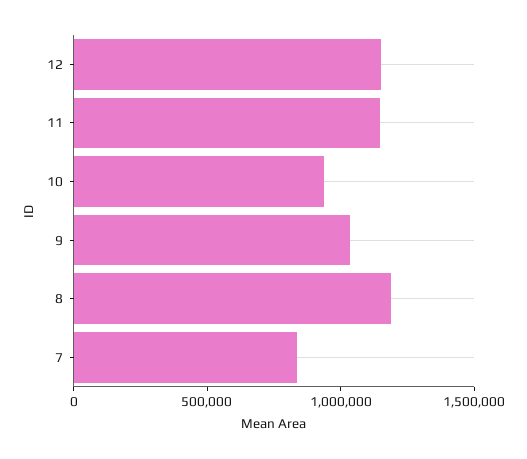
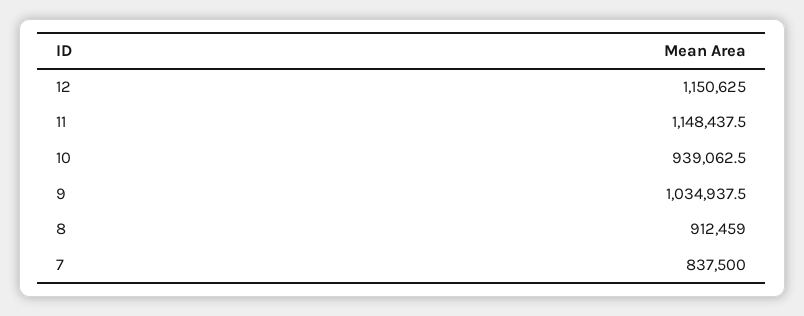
8: 1200000 -> 912459

